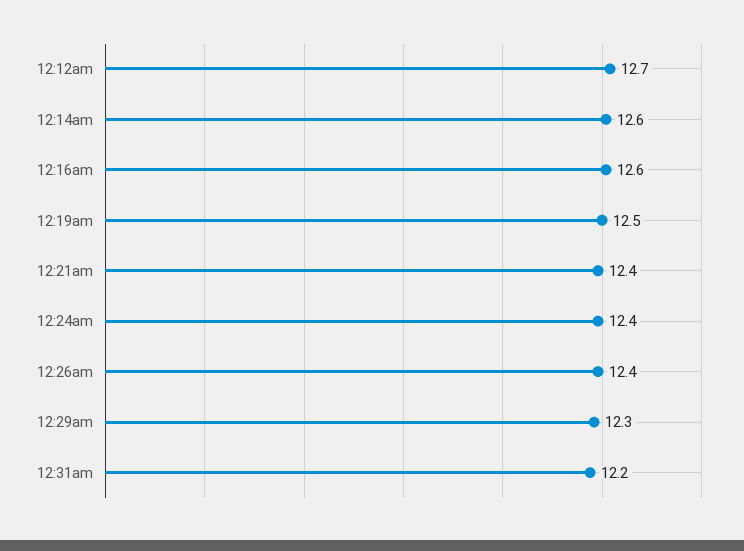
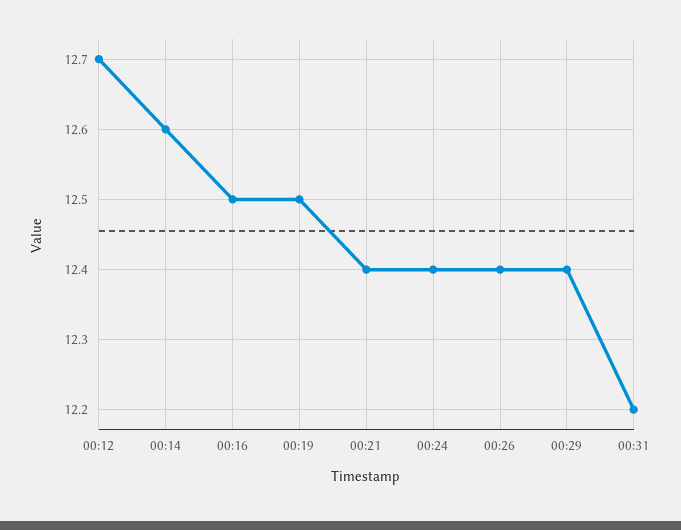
12:16am: 12.6 -> 12.5
12:29am: 12.3 -> 12.4

